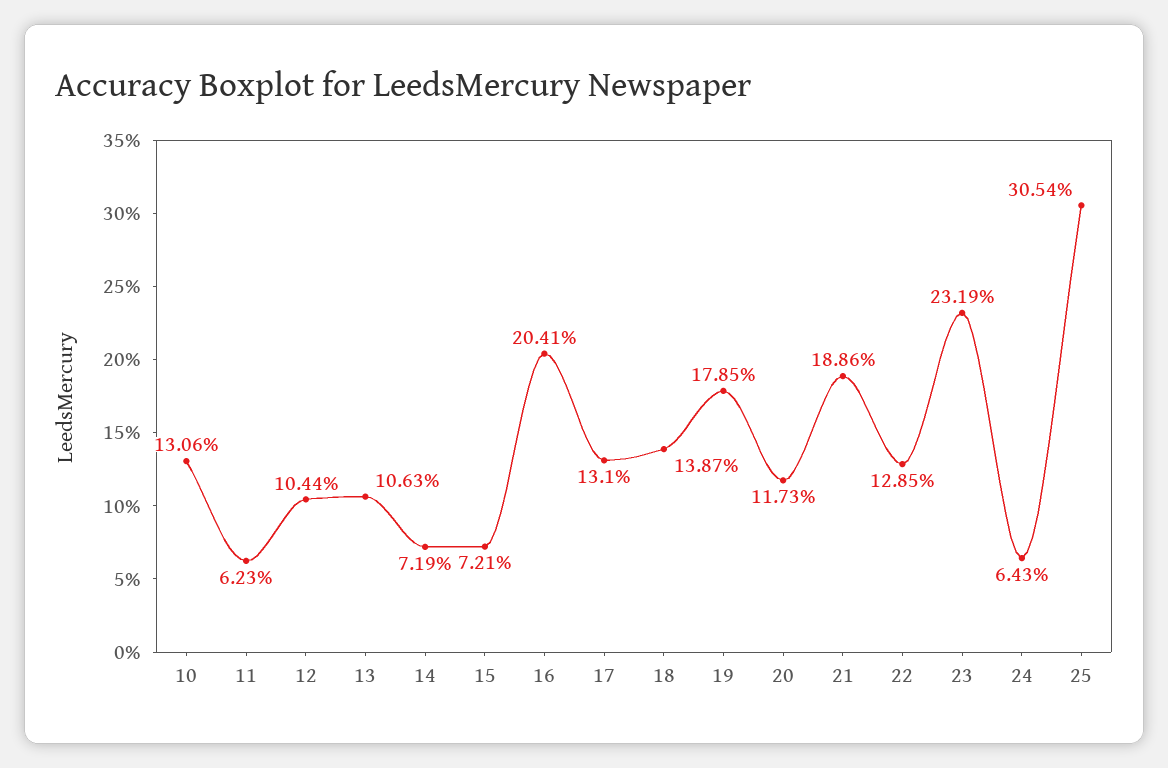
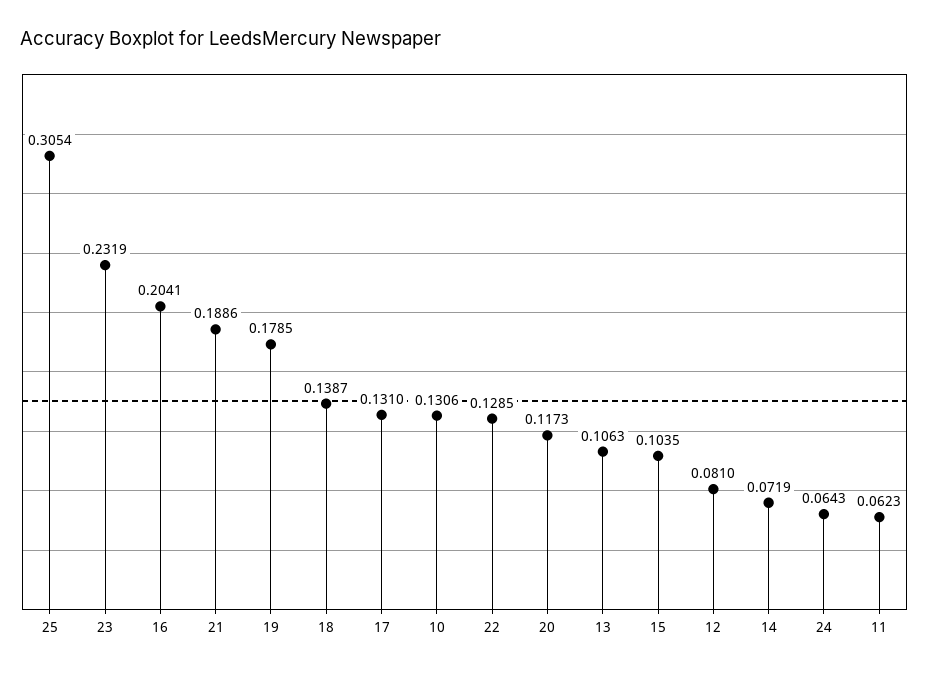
12: 0.1044 -> 0.081
15: 0.0721 -> 0.1035

